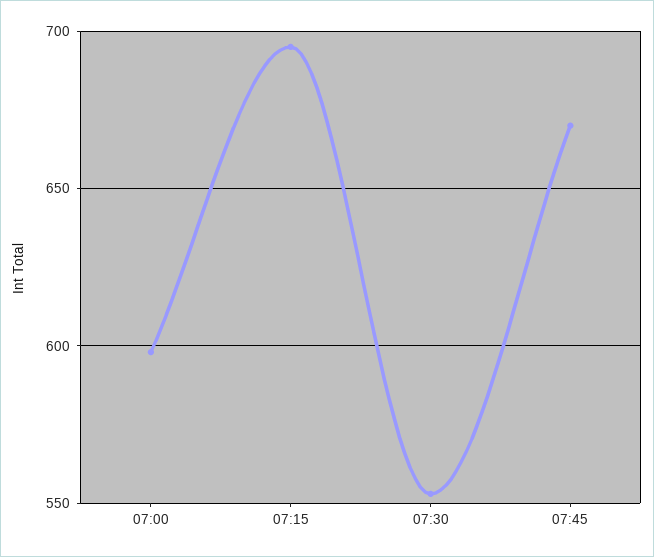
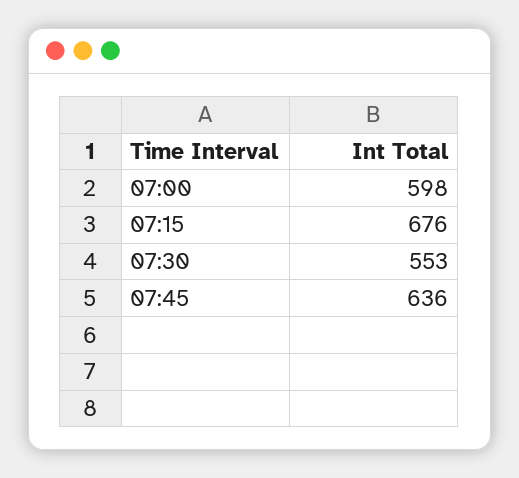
07:15: 695 -> 676
07:45: 670 -> 636

